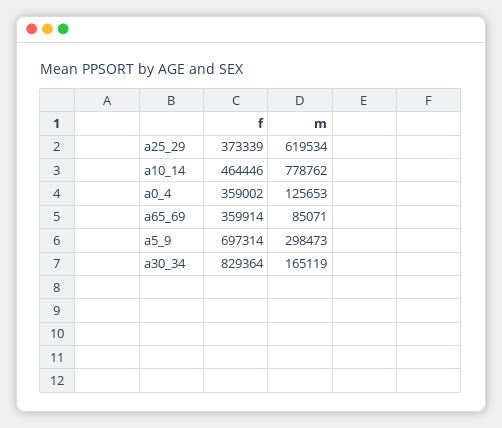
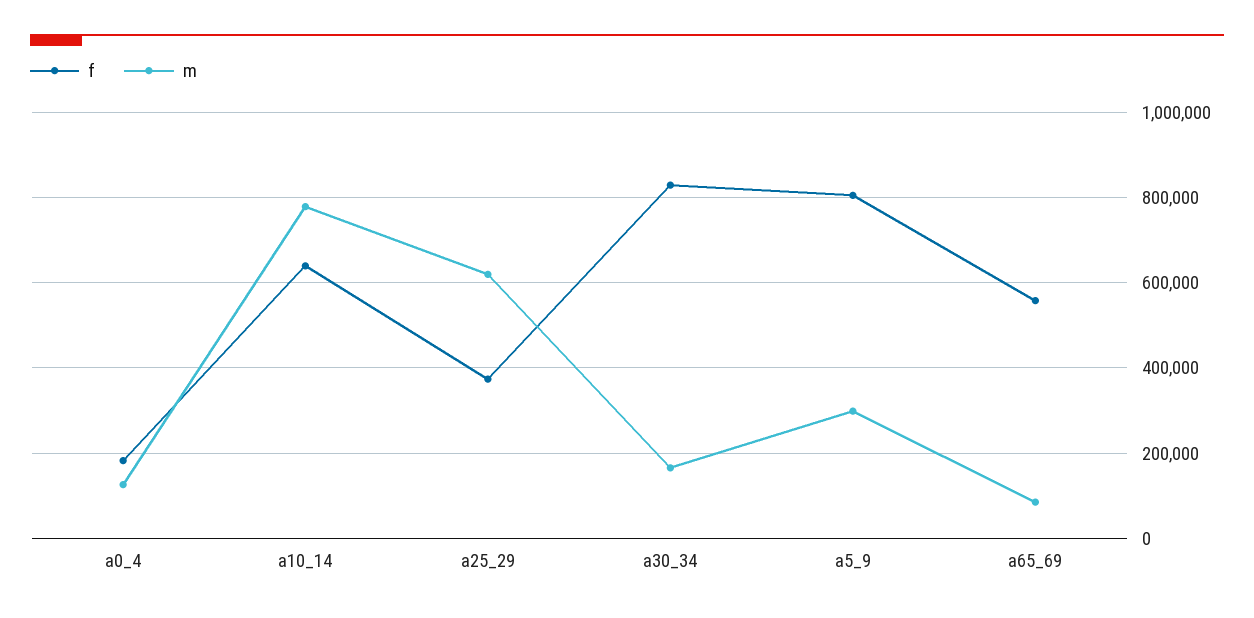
f, a10_14: 464446 -> 640000
f, a0_4: 359002 -> 180000
f, a65_69: 359914 -> 560000
f, a5_9: 697314 -> 800000

